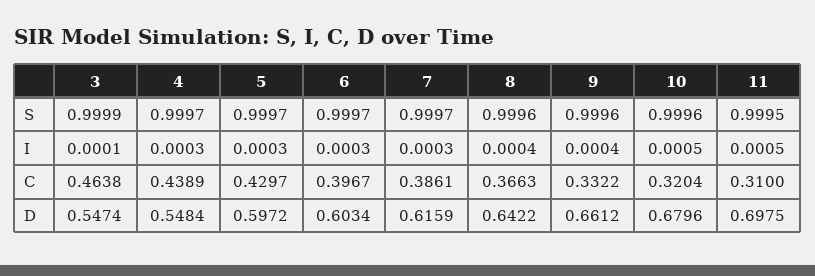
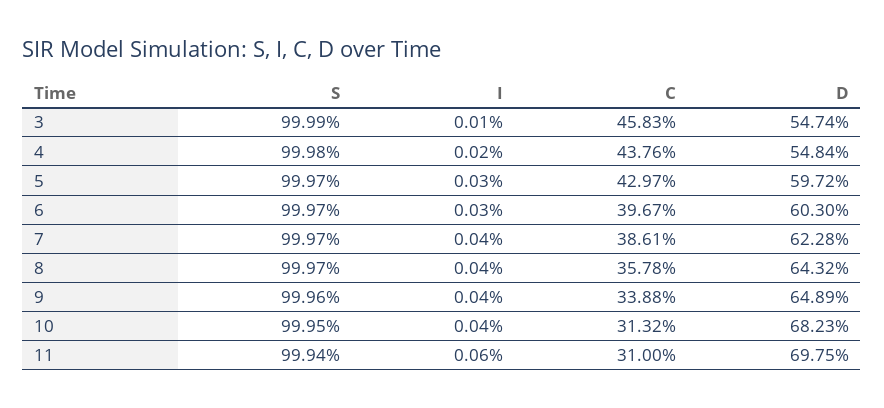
4, S: 0.9997 -> 0.9998
8, S: 0.9996 -> 0.9997
10, S: 0.9996 -> 0.9995
11, S: 0.9995 -> 0.9994
4, I: 0.0003 -> 0.0002
7, I: 0.0003 -> 0.0004
10, I: 0.0005 -> 0.0004
11, I: 0.0005 -> 0.0006
3, C: 0.4638 -> 0.4583
4, C: 0.4389 -> 0.4376
8, C: 0.3663 -> 0.3578
9, C: 0.3322 -> 0.3388
10, C: 0.3204 -> 0.3132
6, D: 0.6034 -> 0.603
7, D: 0.6159 -> 0.6228
8, D: 0.6422 -> 0.6432
9, D: 0.6612 -> 0.6489
10, D: 0.6796 -> 0.6823

